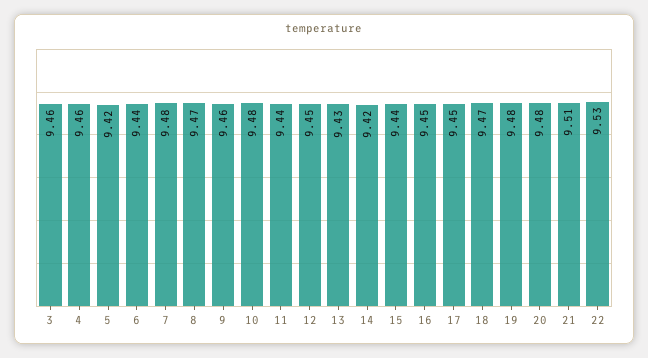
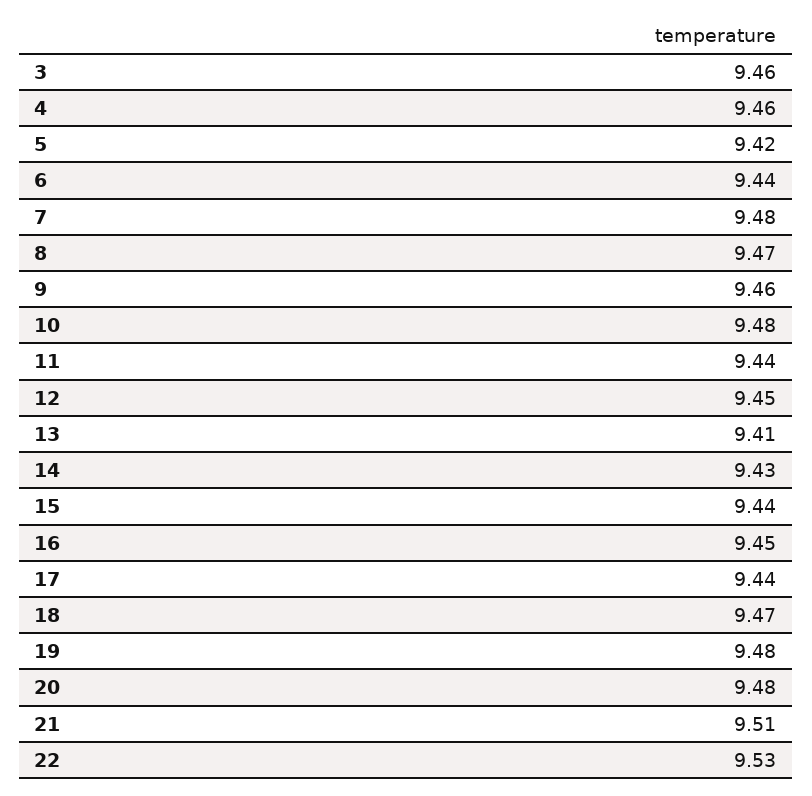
13: 9.43 -> 9.41
14: 9.42 -> 9.43
17: 9.45 -> 9.44

